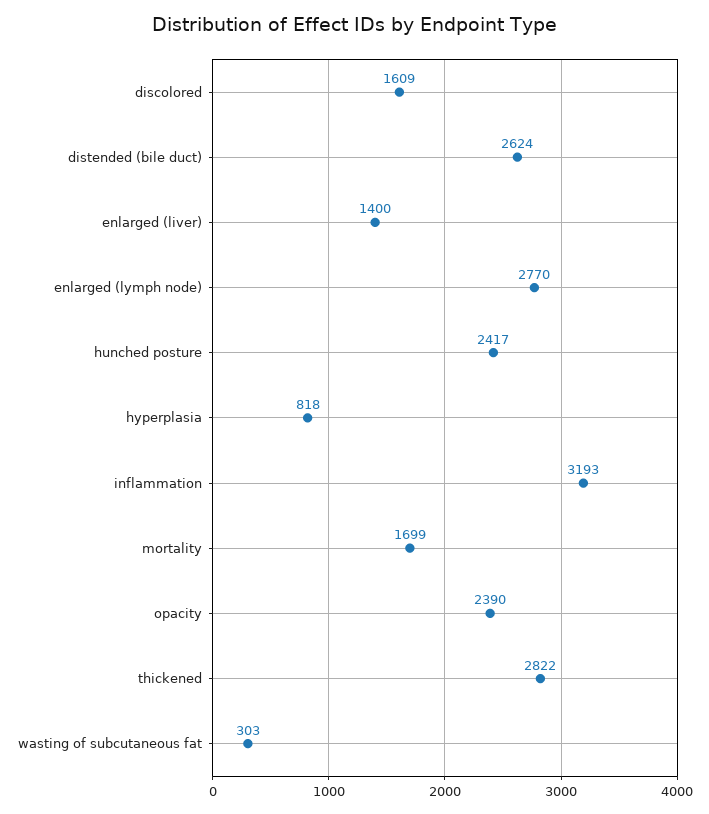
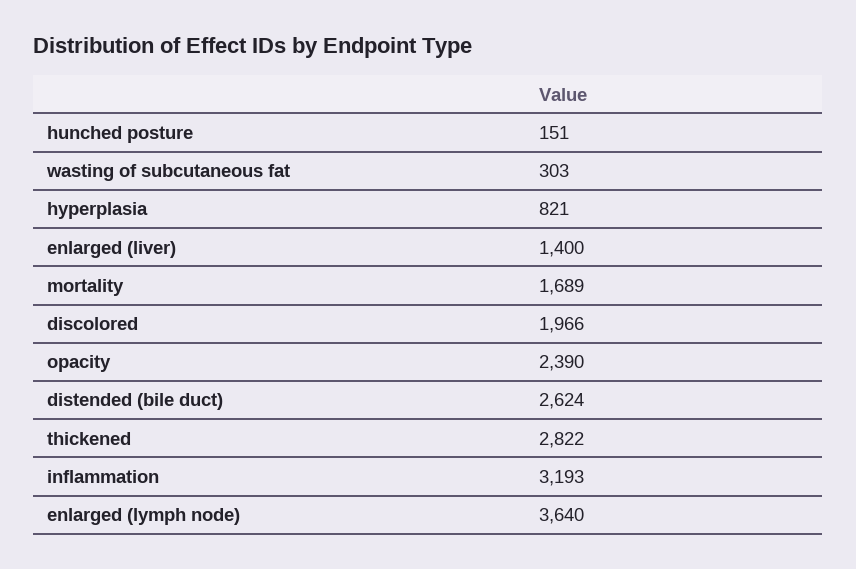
discolored: 1609 -> 1966
enlarged (lymph node): 2770 -> 3640
hunched posture: 2417 -> 151
hyperplasia: 818 -> 821
mortality: 1699 -> 1689

